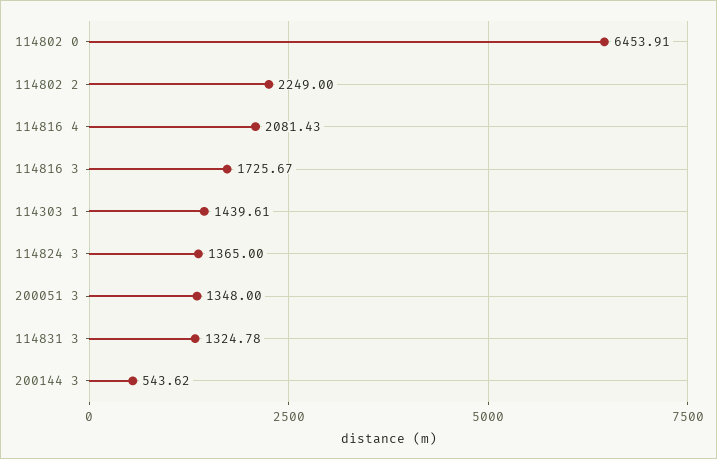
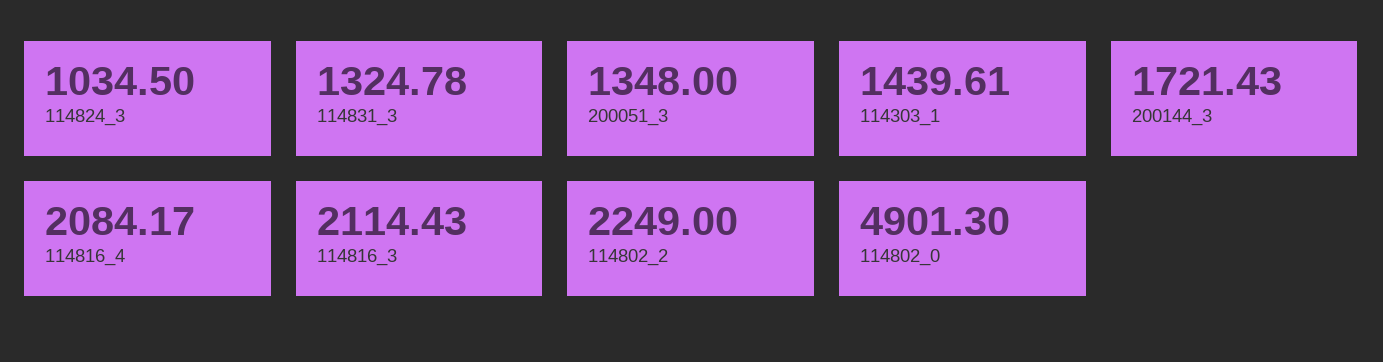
114802 0: 6453.91 -> 4901.3
114816 4: 2081.43 -> 2084.17
114816 3: 1725.67 -> 2114.43
114824 3: 1365 -> 1034.5
200144 3: 543.62 -> 1721.43

